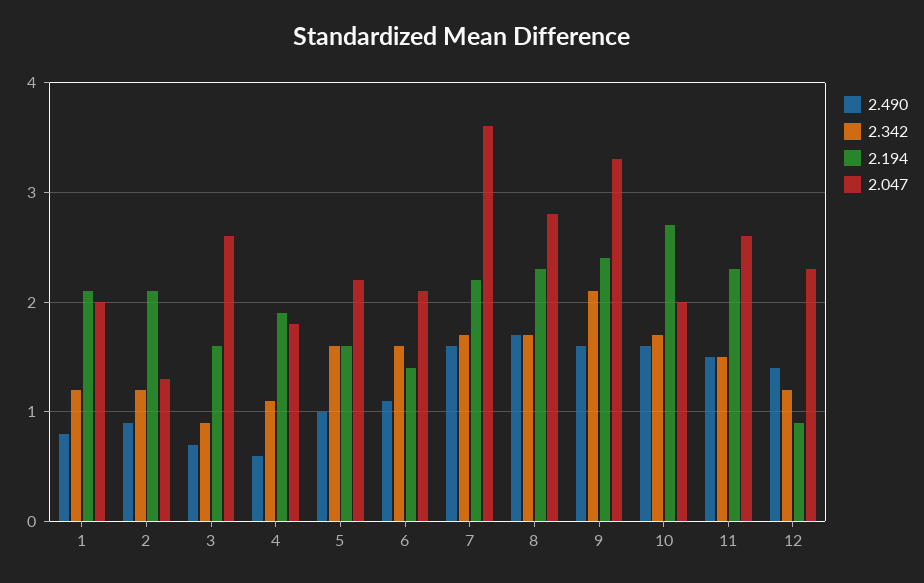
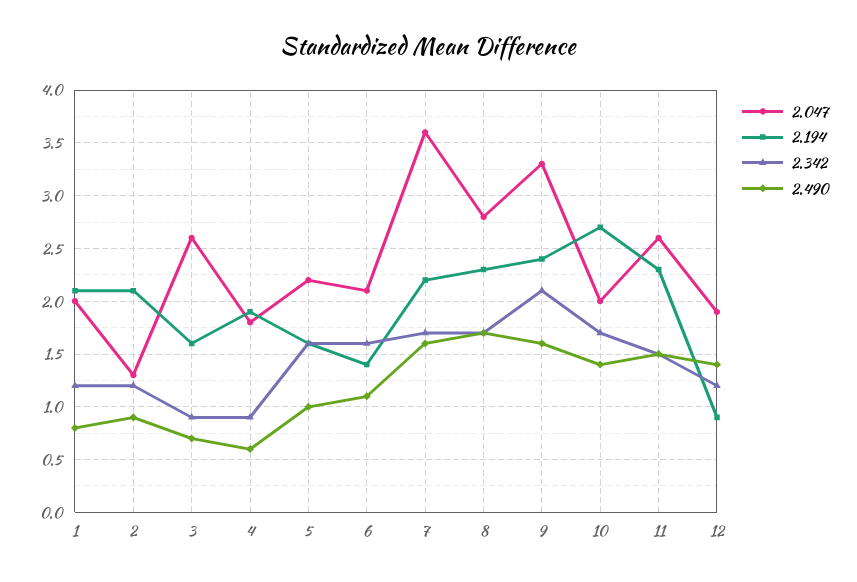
2.342, 4: 1.1 -> 0.9
2.490, 10: 1.6 -> 1.4
2.047, 12: 2.3 -> 1.9

